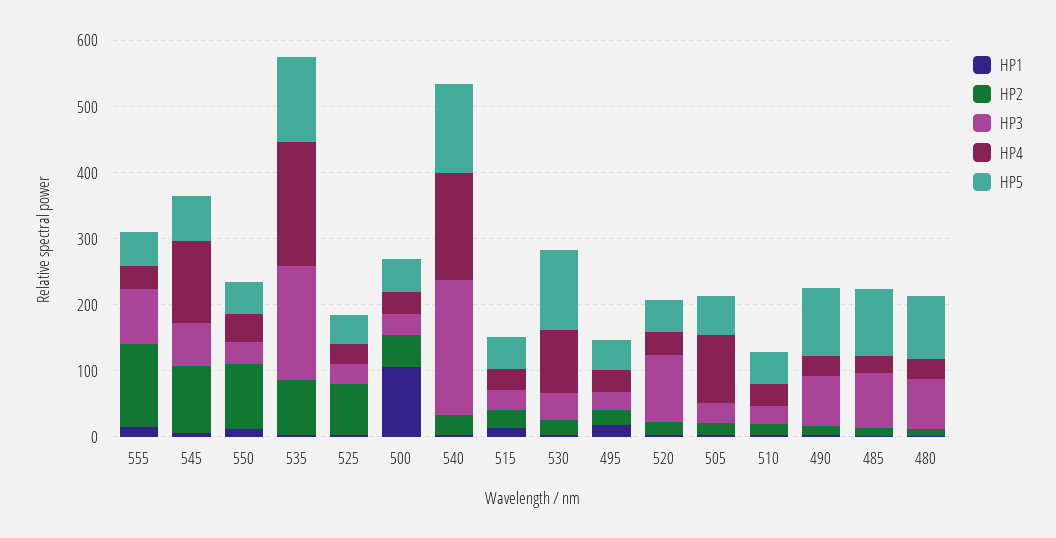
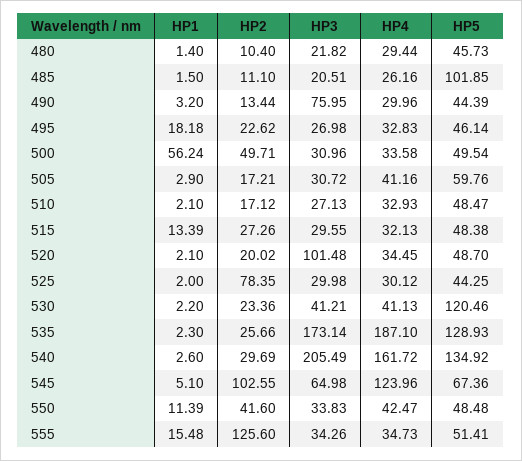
HP3, 555: 80 -> 34.26
HP2, 550: 100 -> 41.6
HP2, 535: 80 -> 25.66
HP1, 500: 100 -> 56.24
HP4, 530: 100 -> 41.13
HP4, 505: 100 -> 41.16
HP5, 490: 100 -> 44.39
HP3, 485: 80 -> 20.51
HP3, 480: 80 -> 21.82
HP5, 480: 100 -> 45.73

